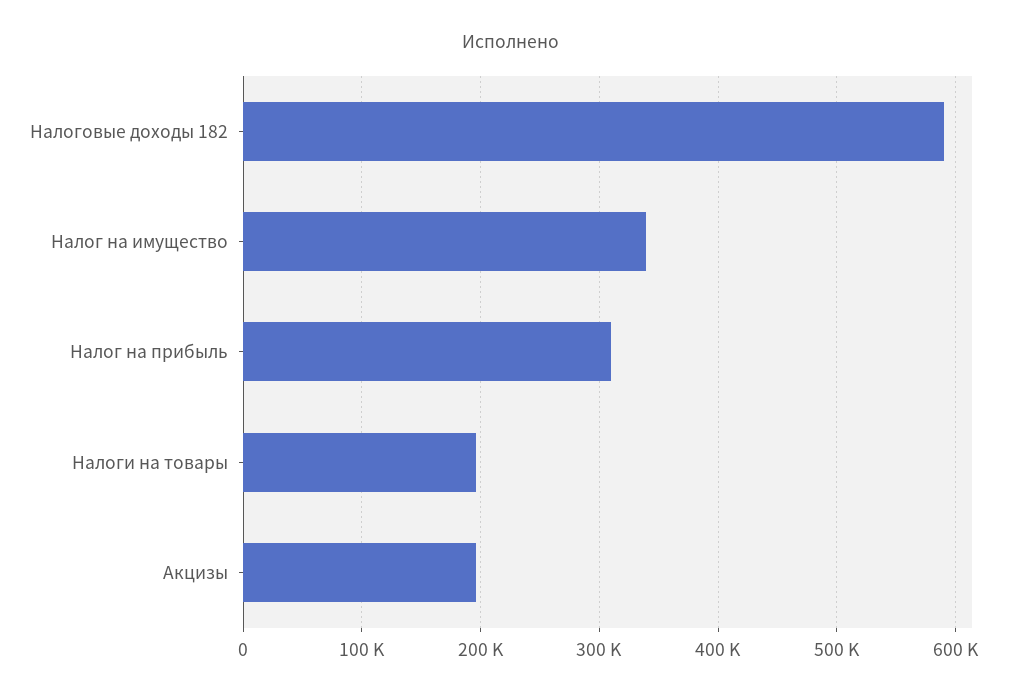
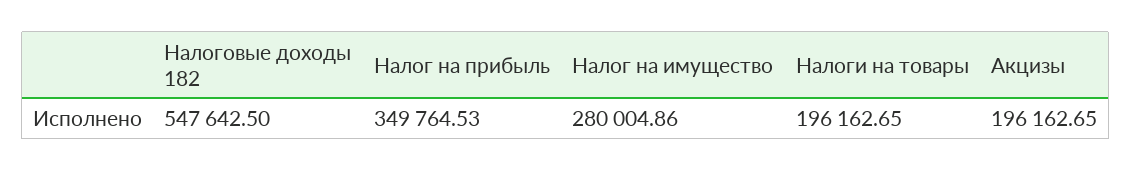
Налоговые доходы 182: 590000 -> 547642.5
Налог на имущество: 340000 -> 280004.86
Налог на прибыль: 310000 -> 349764.53

